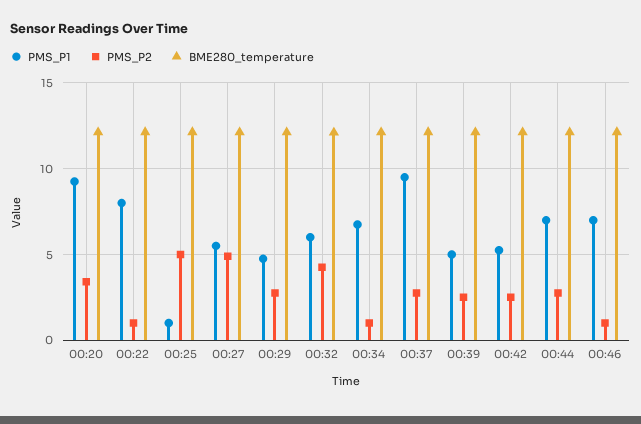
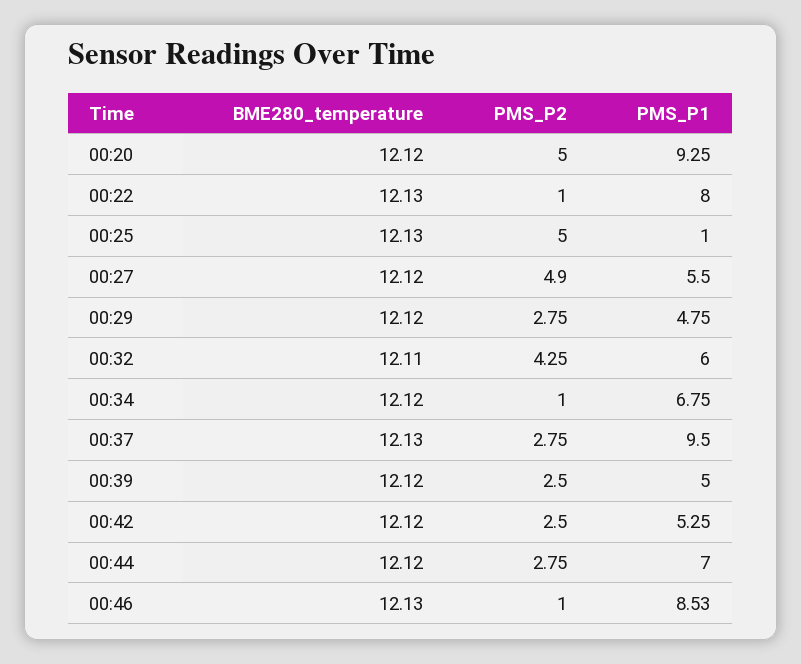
PMS_P2, 00:20: 3.5 -> 5
PMS_P1, 00:46: 7 -> 8.53

